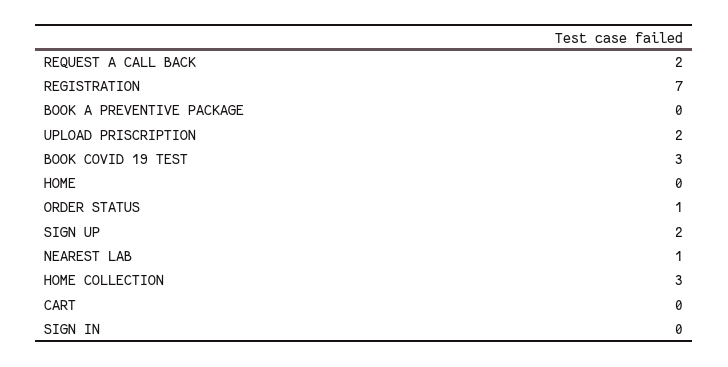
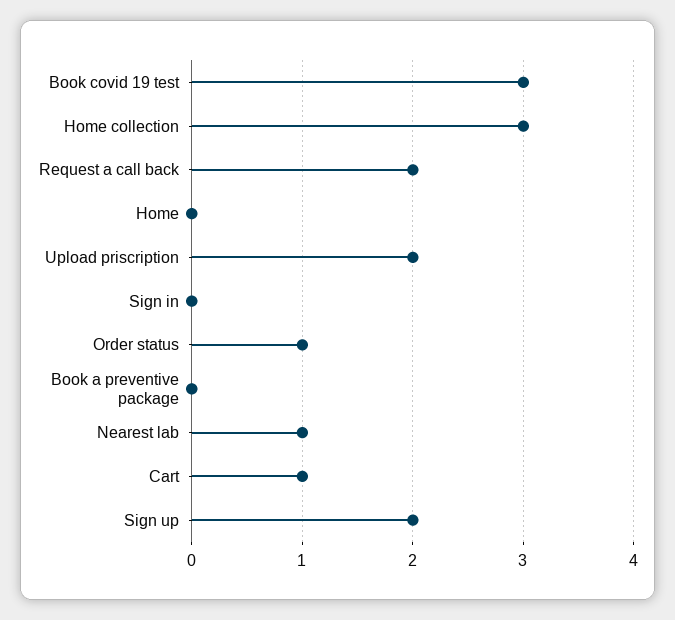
REGISTRATION: 7 -> none
CART: 0 -> 1

